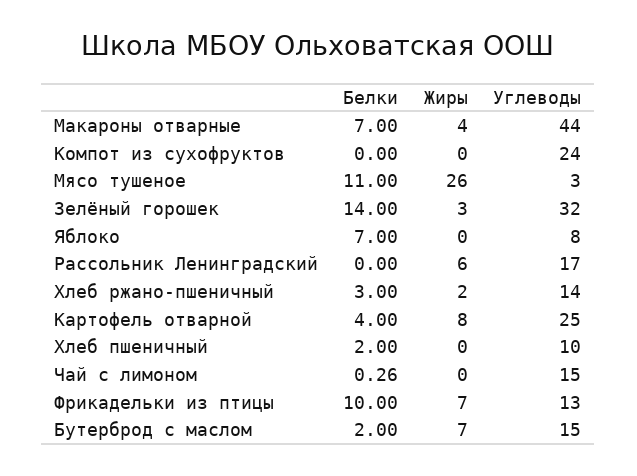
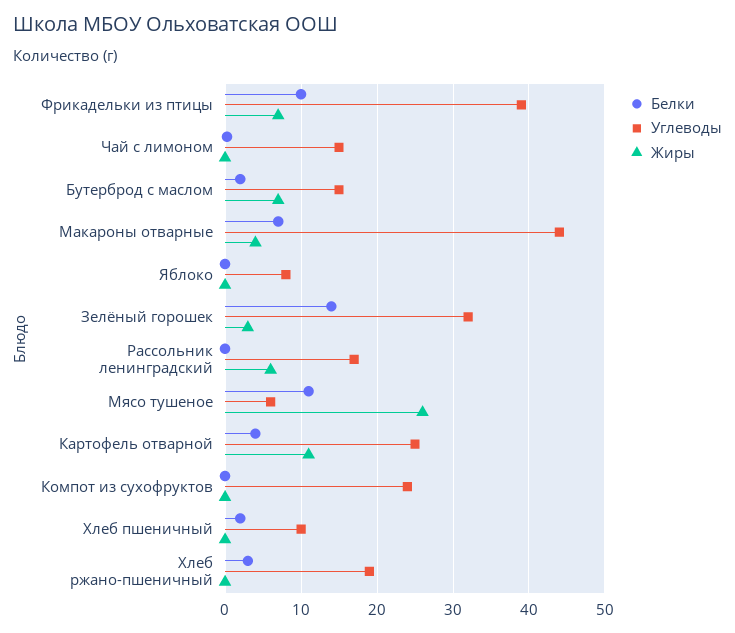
Углеводы, Мясо тушеное: 3 -> 6
Белки, Яблоко: 7 -> 0
Жиры, Хлеб ржано-пшеничный: 2 -> 0
Углеводы, Хлеб ржано-пшеничный: 14 -> 19
Жиры, Картофель отварной: 8 -> 11
Углеводы, Фрикадельки из птицы: 13 -> 39

